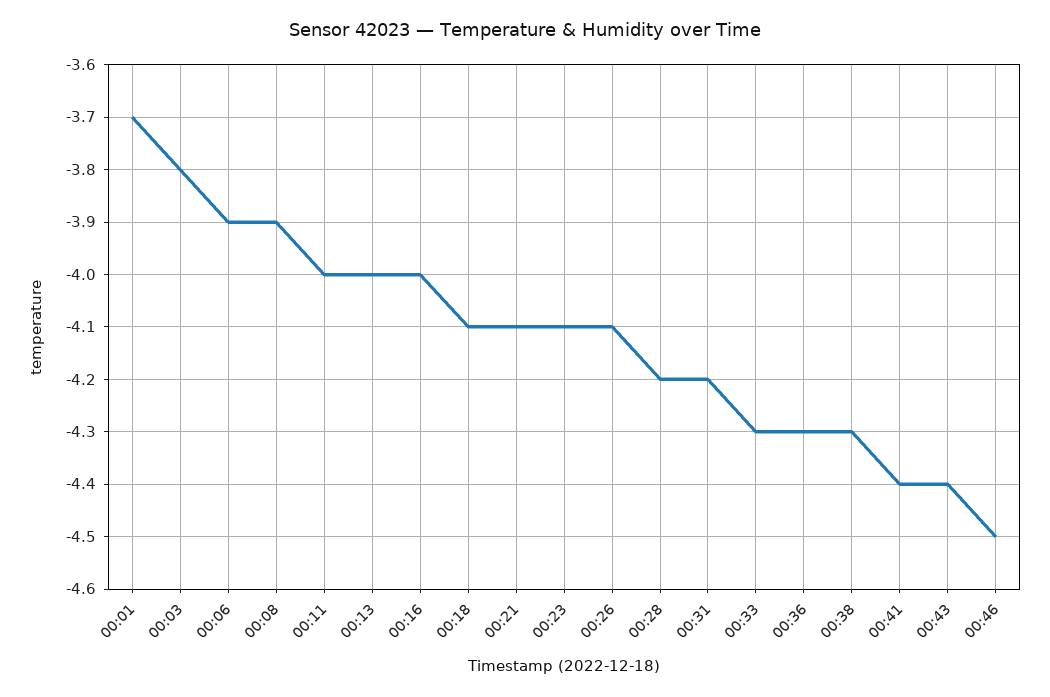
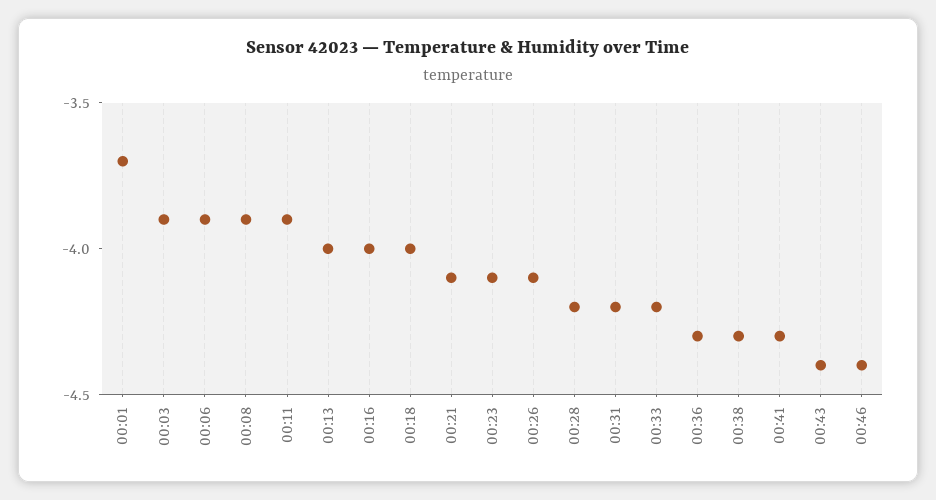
00:03: -3.8 -> -3.9
00:11: -4 -> -3.9
00:18: -4.1 -> -4
00:33: -4.3 -> -4.2
00:41: -4.4 -> -4.3
00:46: -4.5 -> -4.4

